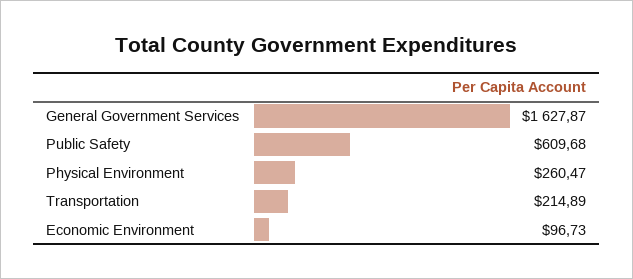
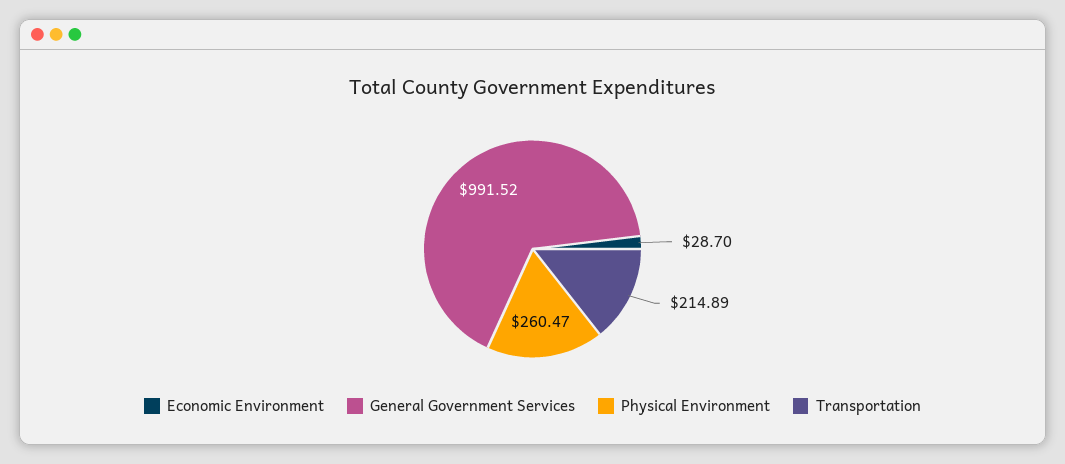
General Government Services: 1627.87 -> 991.52
Public Safety: 609.68 -> none
Economic Environment: 96.73 -> 28.7

